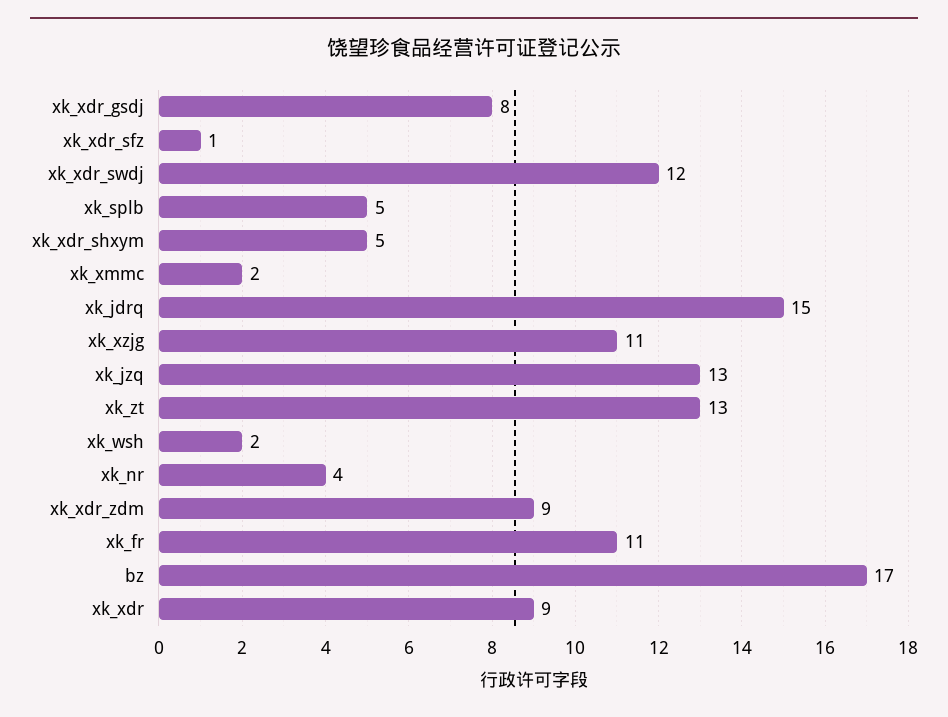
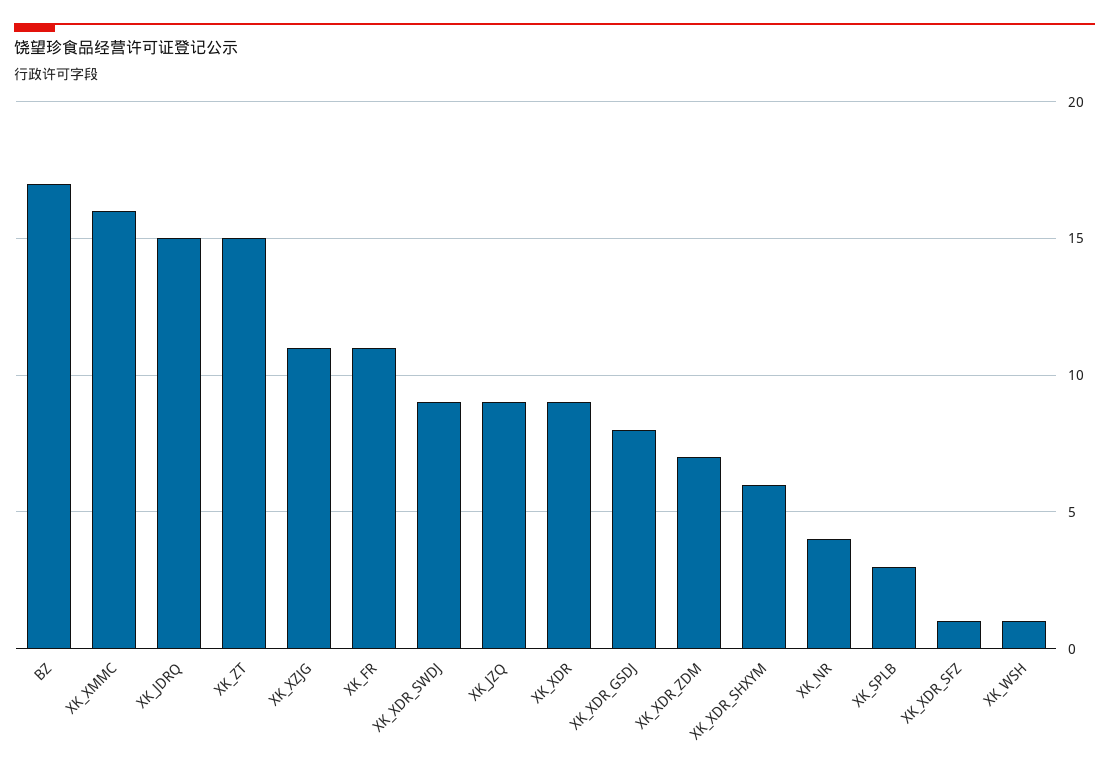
xk_xdr_swdj: 12 -> 9
xk_splb: 5 -> 3
xk_xdr_shxym: 5 -> 6
xk_xmmc: 2 -> 16
xk_jzq: 13 -> 9
xk_zt: 13 -> 15
xk_wsh: 2 -> 1
xk_xdr_zdm: 9 -> 7

